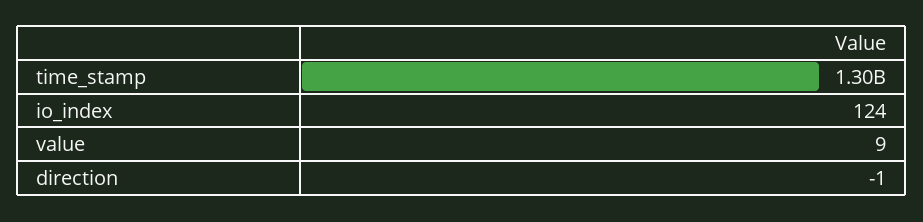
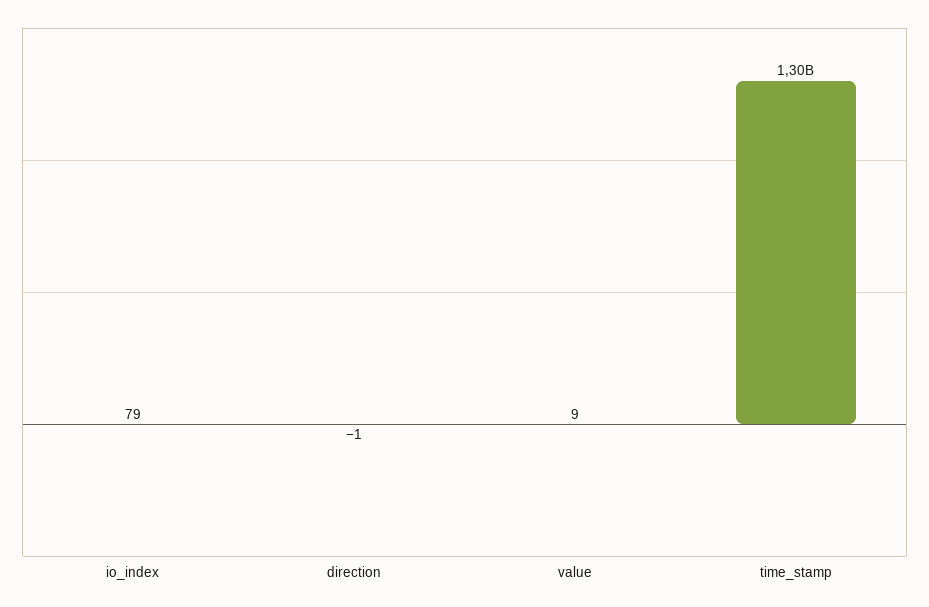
io_index: 124 -> 79

